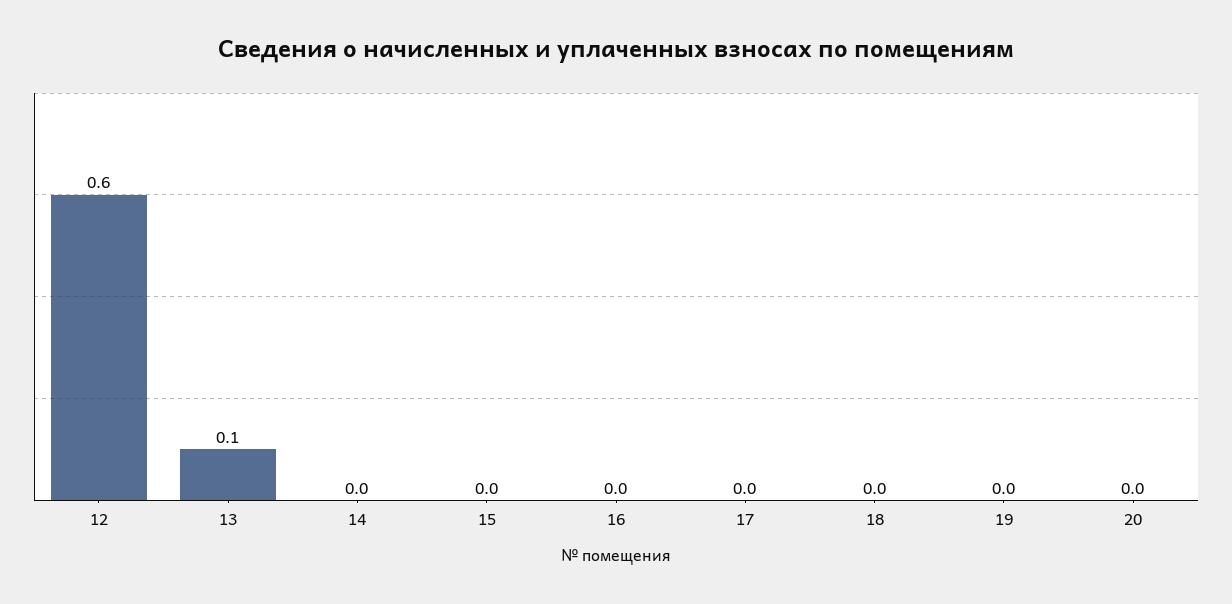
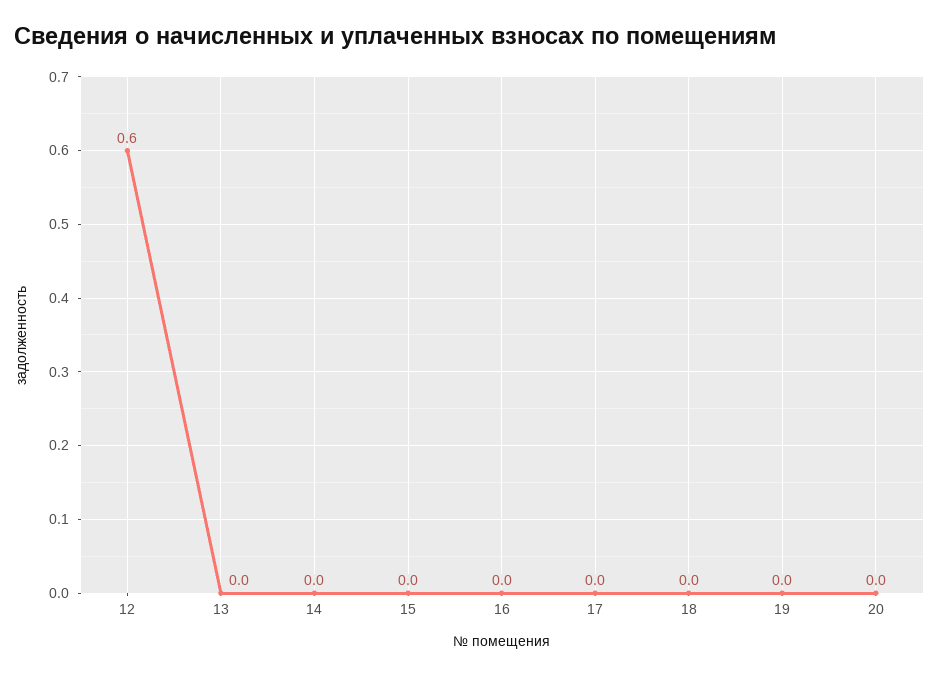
13: 0.1 -> 0

